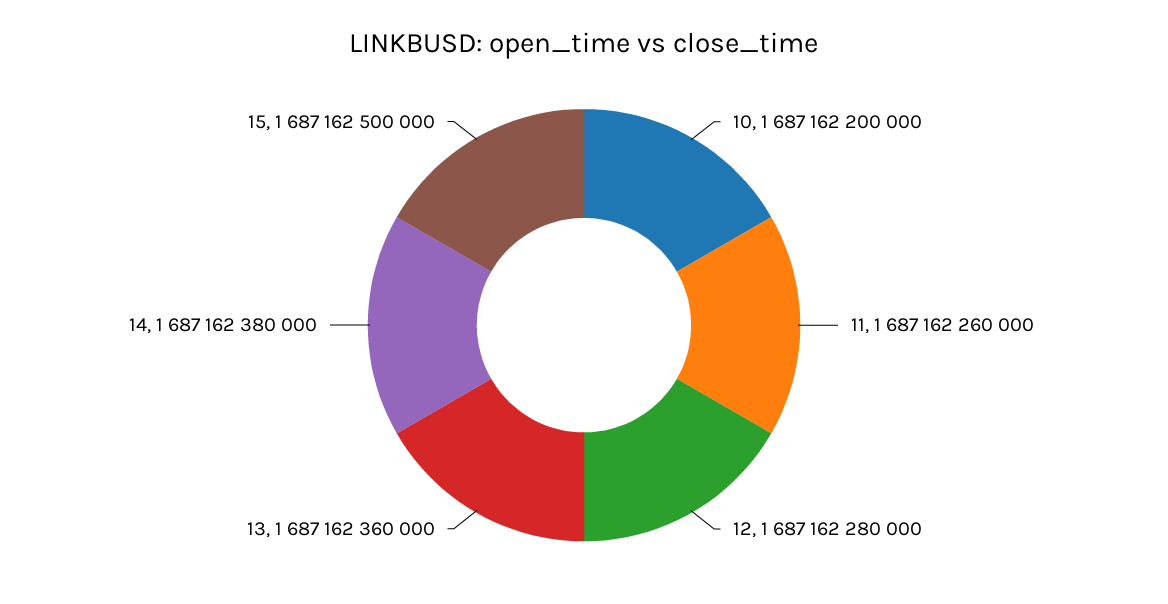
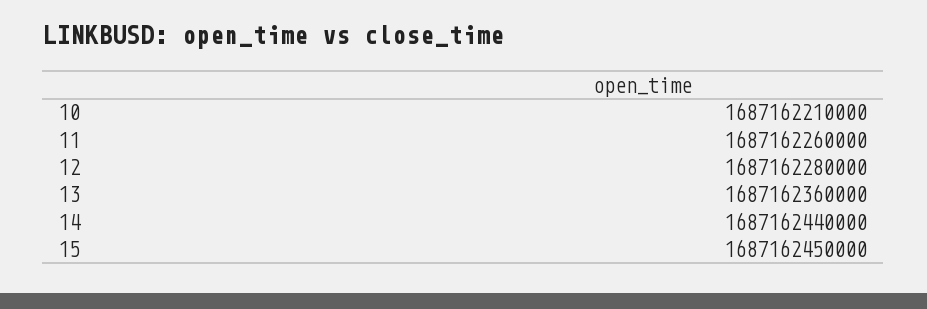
10: 1687162200000 -> 1687162210000
14: 1687162380000 -> 1687162440000
15: 1687162500000 -> 1687162450000

